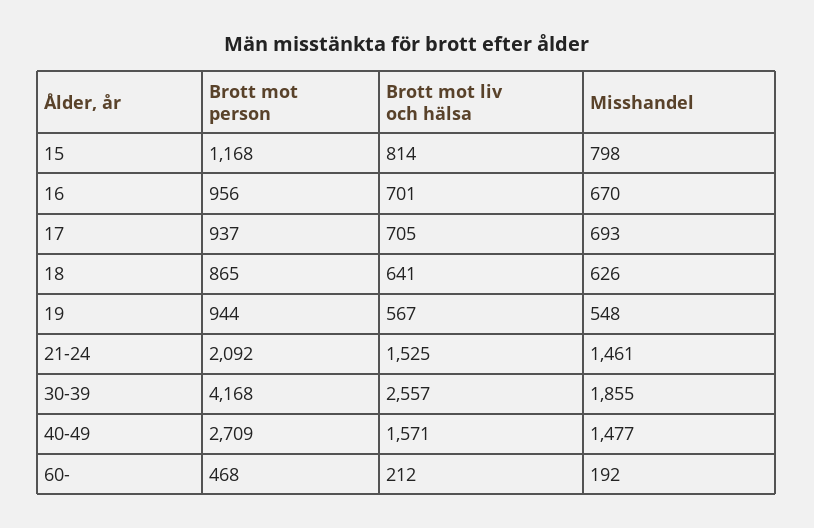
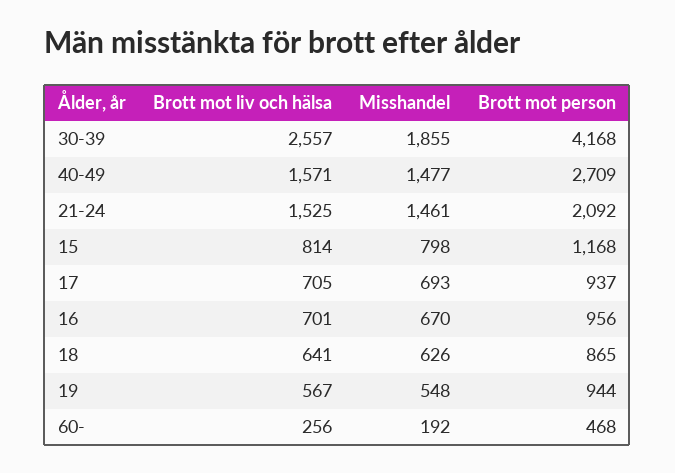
Brott mot liv och hälsa, 60-: 212 -> 256

